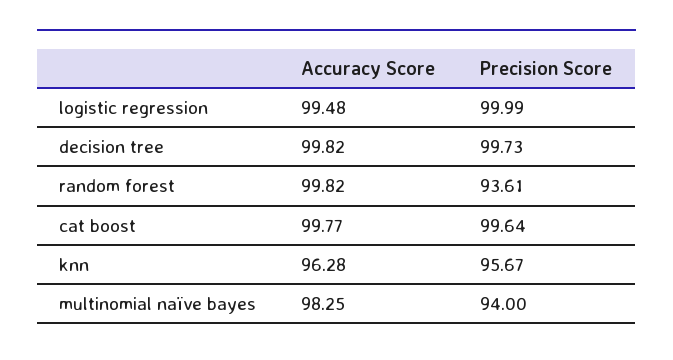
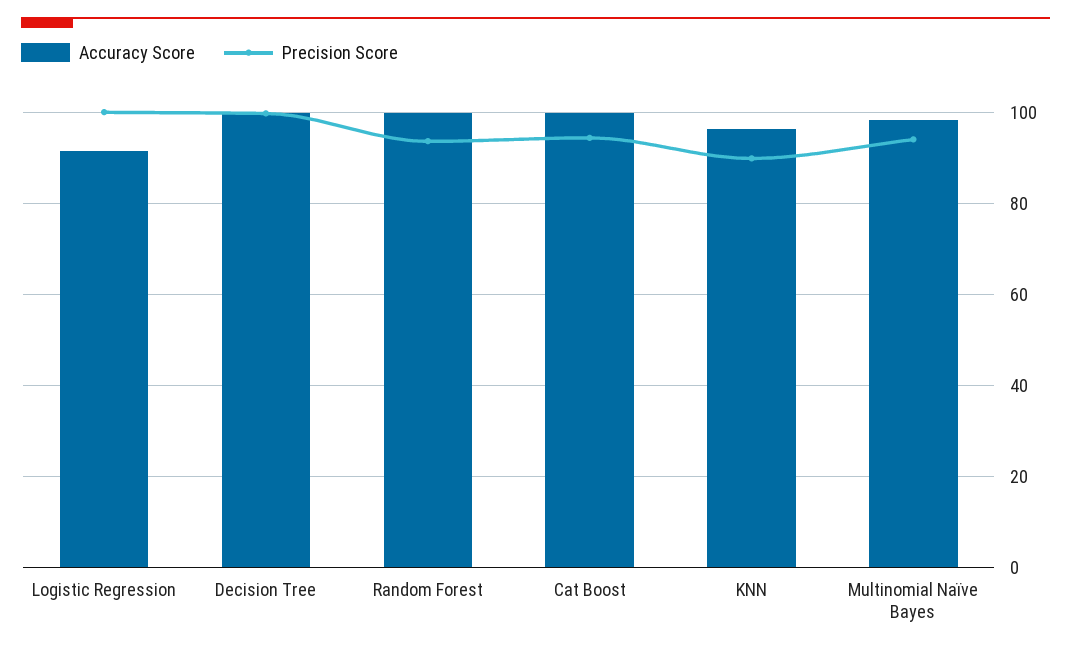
Accuracy Score, logistic regression: 99.48 -> 92
Precision Score, cat boost: 99.64 -> 94
Precision Score, knn: 95.67 -> 90

